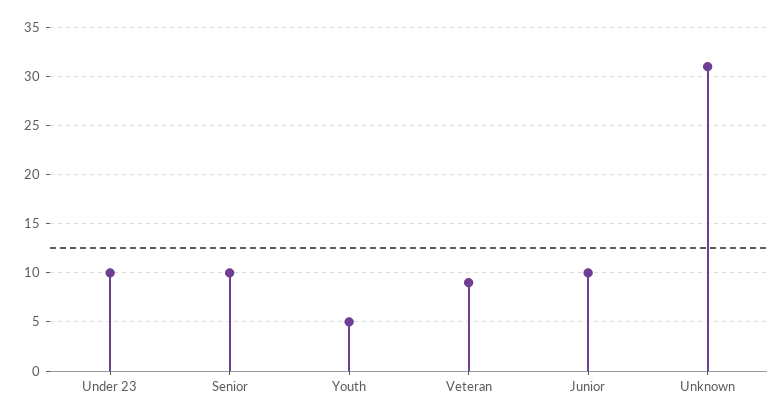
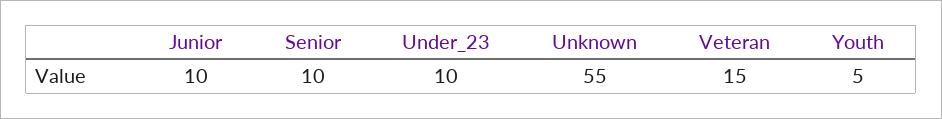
Veteran: 9 -> 15
Unknown: 31 -> 55

